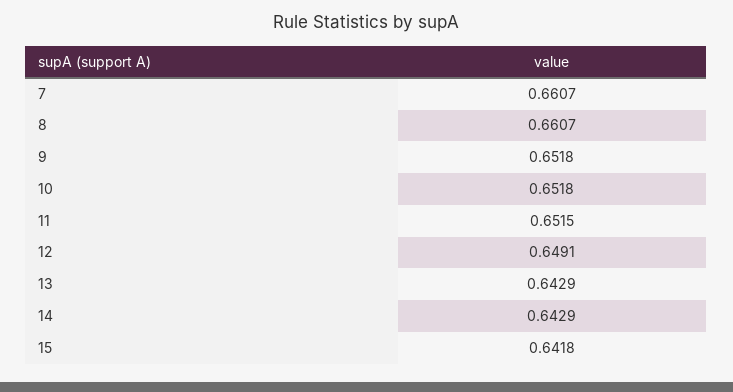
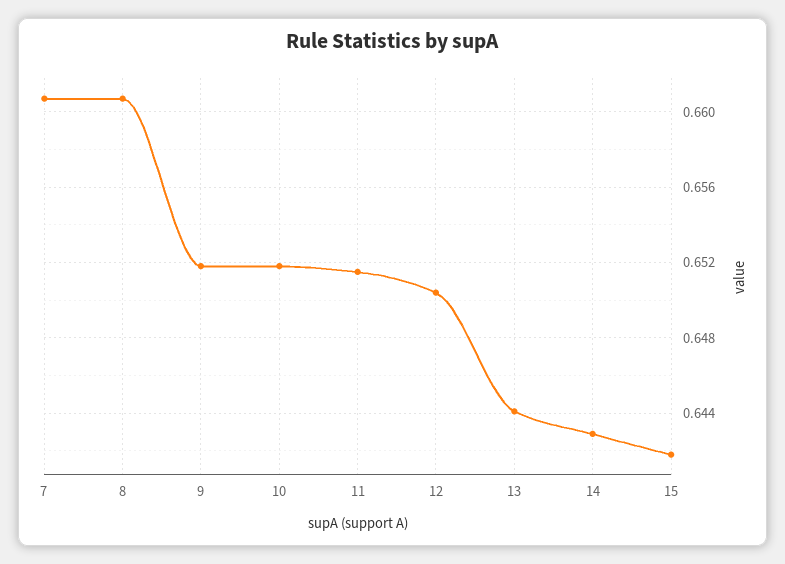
12: 0.6491 -> 0.6505
13: 0.6429 -> 0.644

